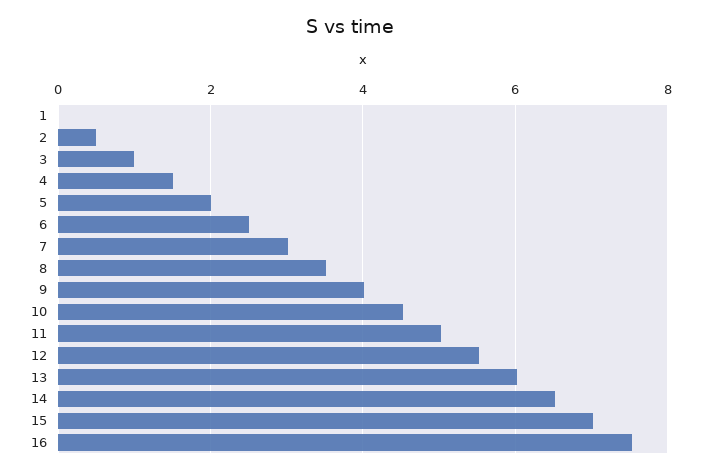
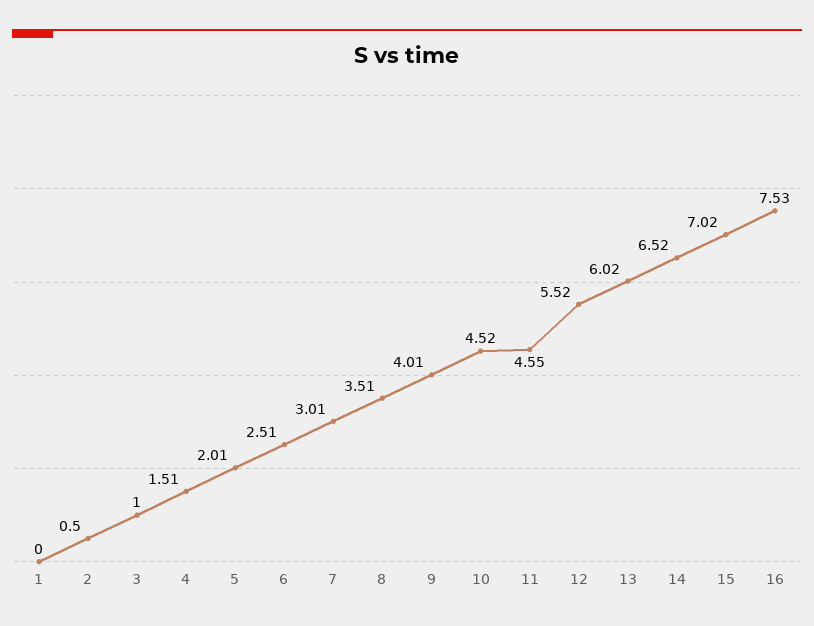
11: 5 -> 4.55

